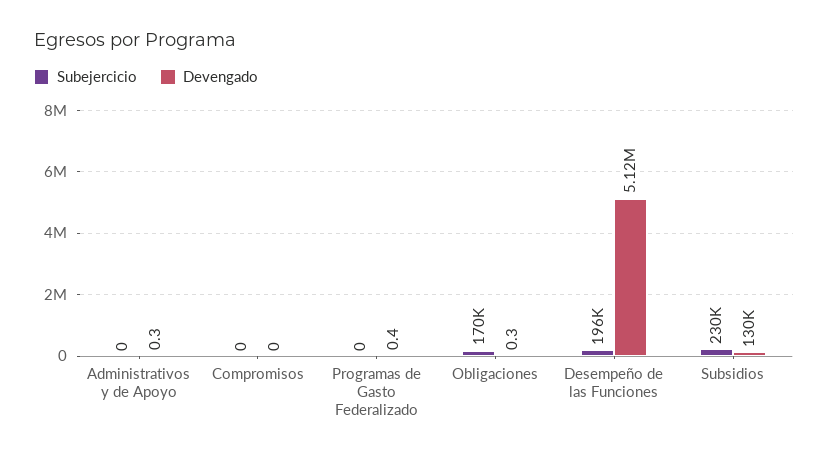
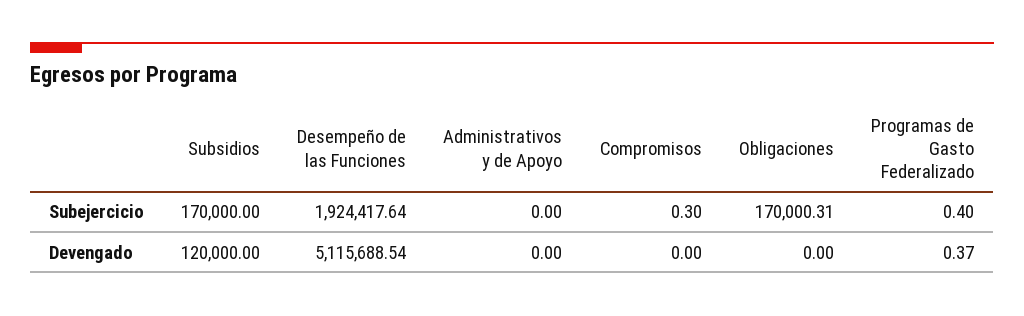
Devengado, Administrativos y de Apoyo: 0.3 -> 0
Subejercicio, Compromisos: 0 -> 0.3
Subejercicio, Programas de Gasto Federalizado: 0 -> 0.4
Devengado, Obligaciones: 0.3 -> 0
Subejercicio, Desempeño de las Funciones: 196000 -> 1924417.64
Subejercicio, Subsidios: 230000 -> 170000
Devengado, Subsidios: 130000 -> 120000

